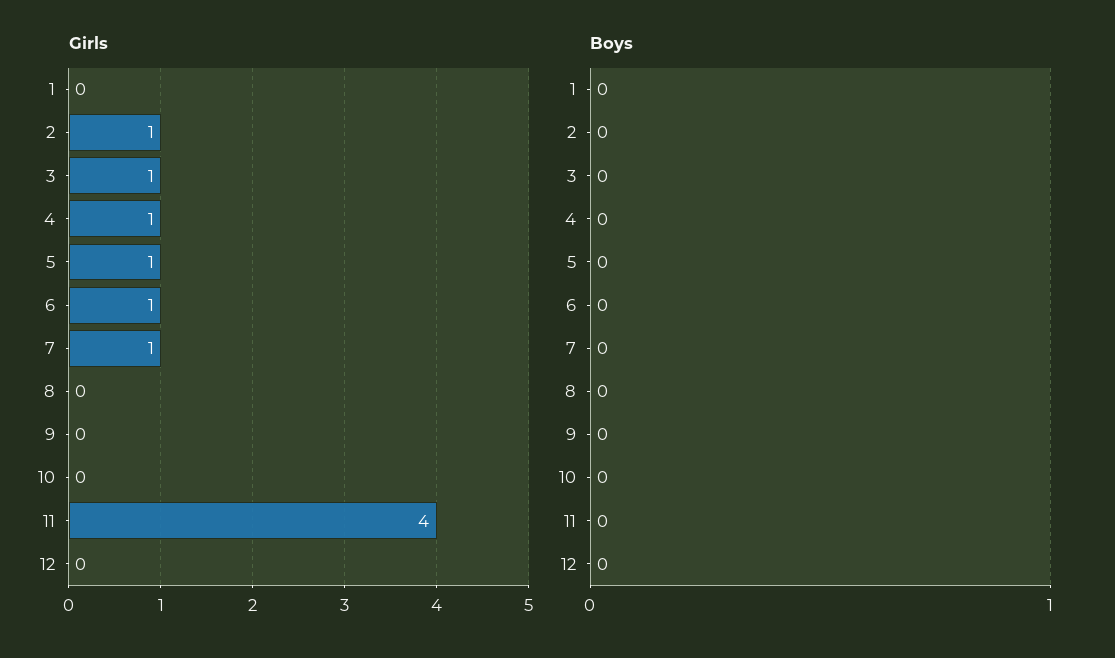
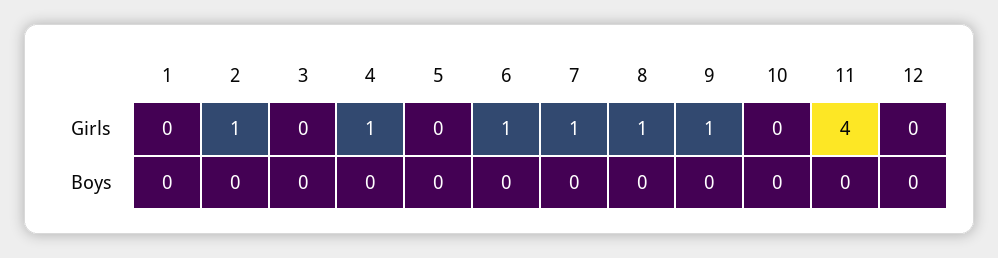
Girls, 3: 1 -> 0
Girls, 5: 1 -> 0
Girls, 8: 0 -> 1
Girls, 9: 0 -> 1

